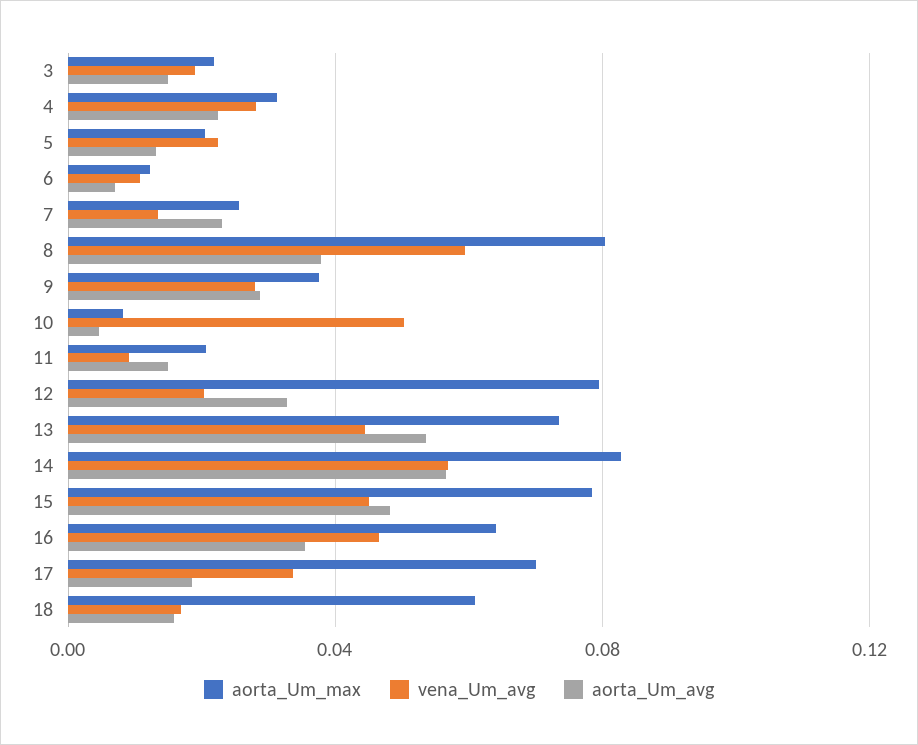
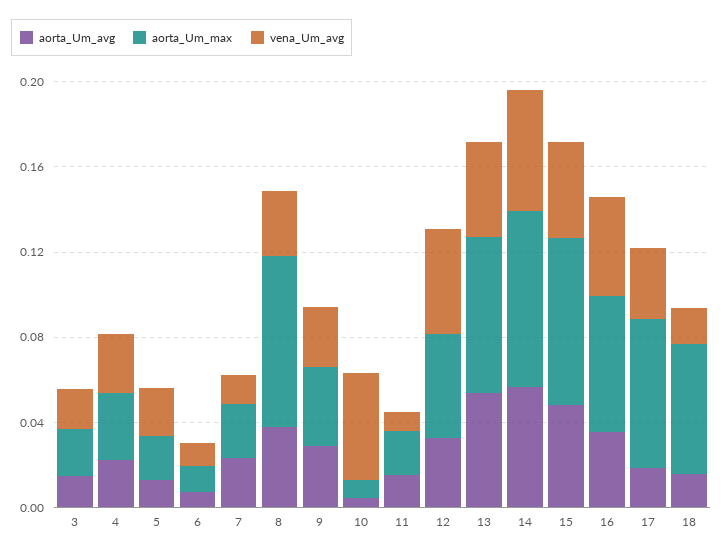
vena_Um_avg, 8: 0.06 -> 0.03
aorta_Um_max, 12: 0.08 -> 0.05
vena_Um_avg, 12: 0.02 -> 0.05

